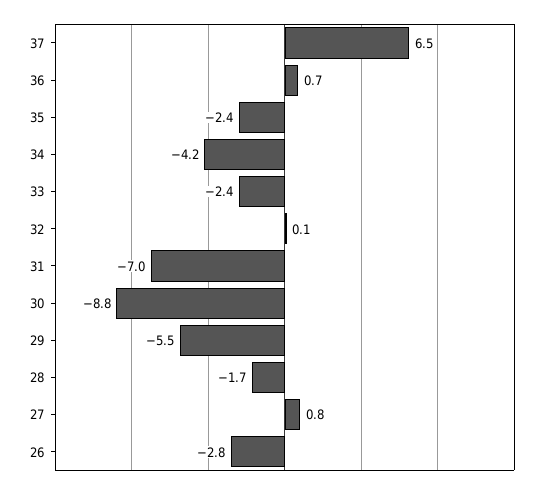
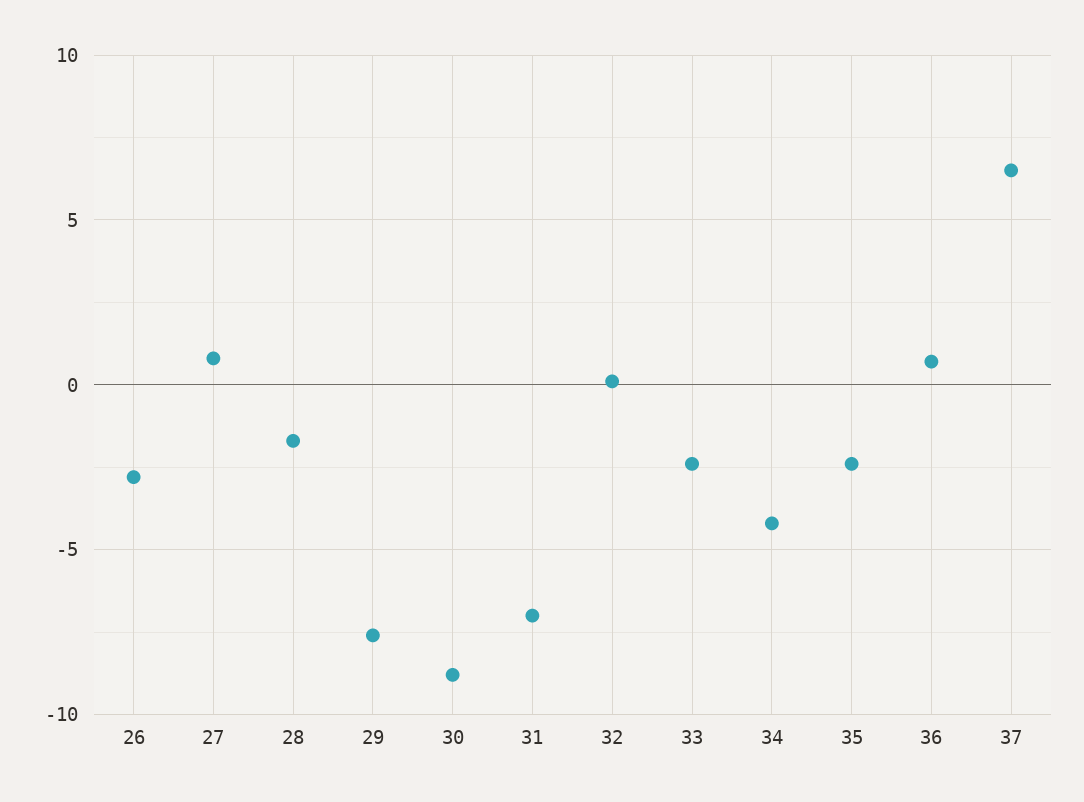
29: -5.5 -> -7.5

